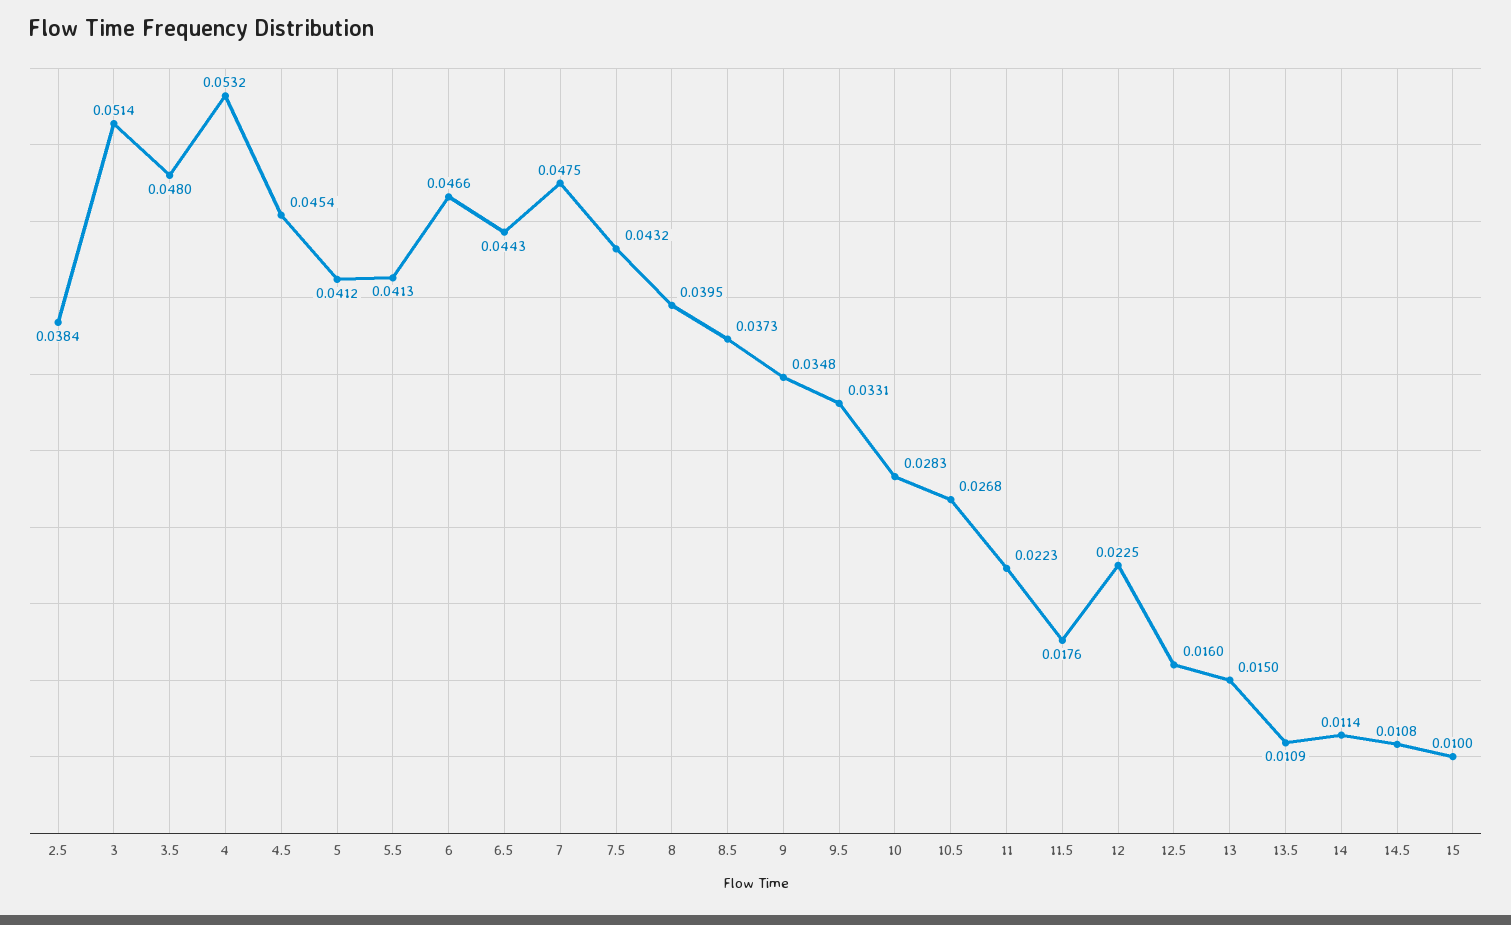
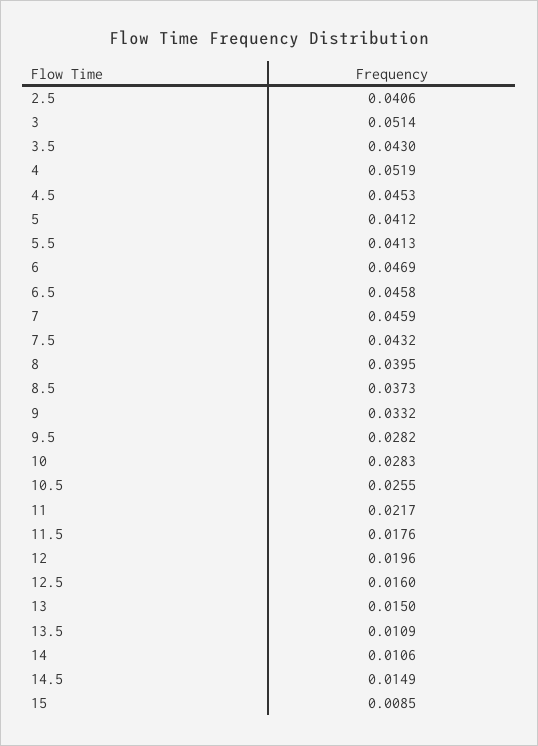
2.5: 0.0384 -> 0.0406
3.5: 0.048 -> 0.043
4: 0.0532 -> 0.0519
4.5: 0.0454 -> 0.0453
6: 0.0466 -> 0.0469
6.5: 0.0443 -> 0.0458
7: 0.0475 -> 0.0459
9: 0.0348 -> 0.0332
9.5: 0.0331 -> 0.0282
10.5: 0.0268 -> 0.0255
11: 0.0223 -> 0.0217
12: 0.0225 -> 0.0196
14: 0.0114 -> 0.0106
14.5: 0.0108 -> 0.0149
15: 0.01 -> 0.0085

